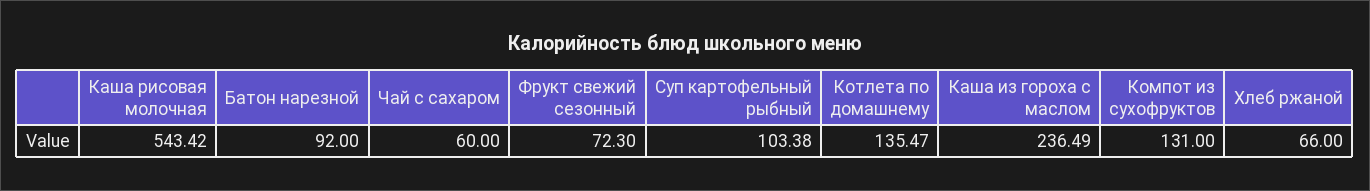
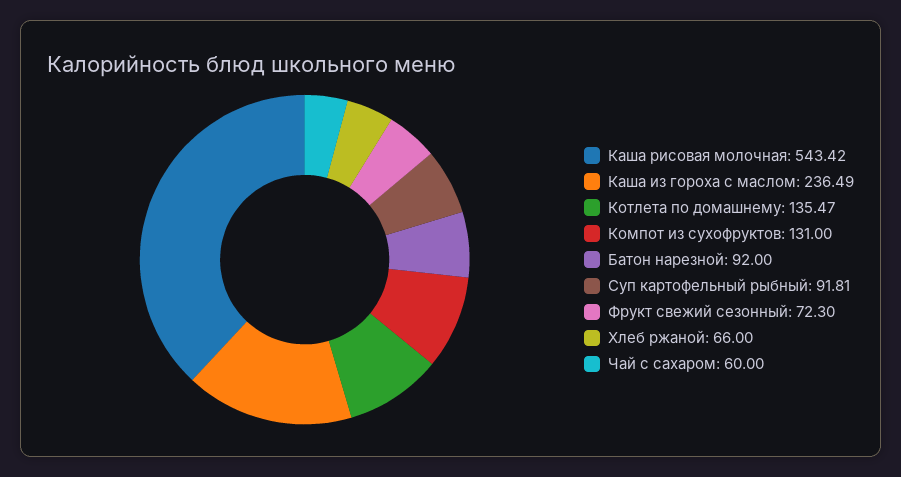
Суп картофельный рыбный: 103.38 -> 91.81

